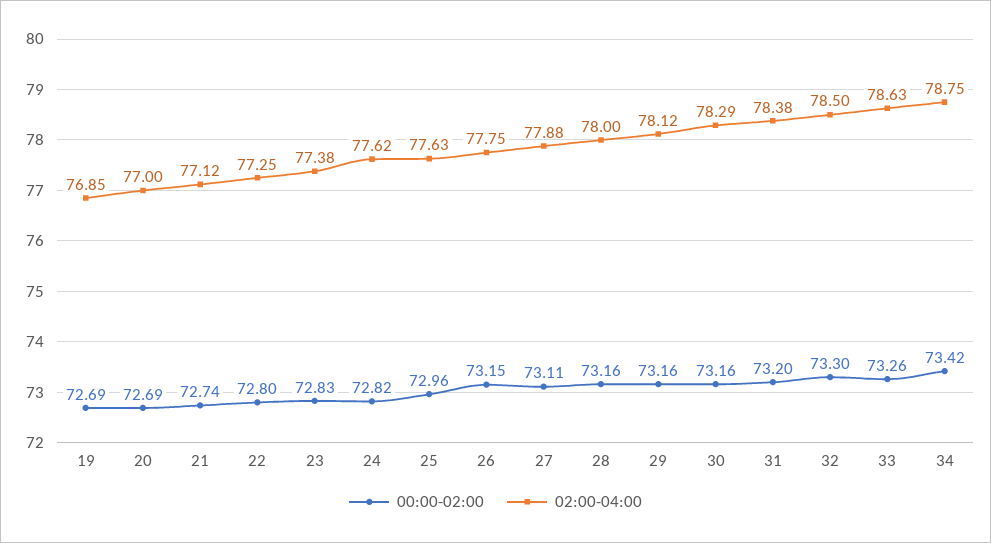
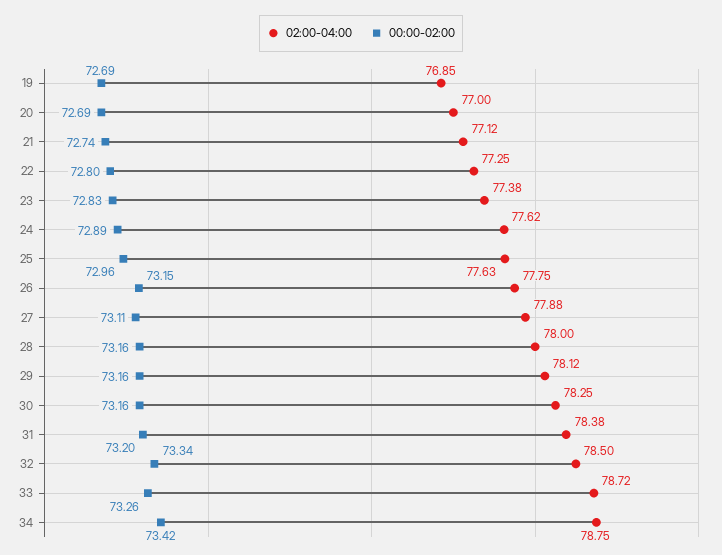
00:00-02:00, 24: 72.82 -> 72.89
02:00-04:00, 30: 78.29 -> 78.25
00:00-02:00, 32: 73.3 -> 73.34
02:00-04:00, 33: 78.63 -> 78.72

